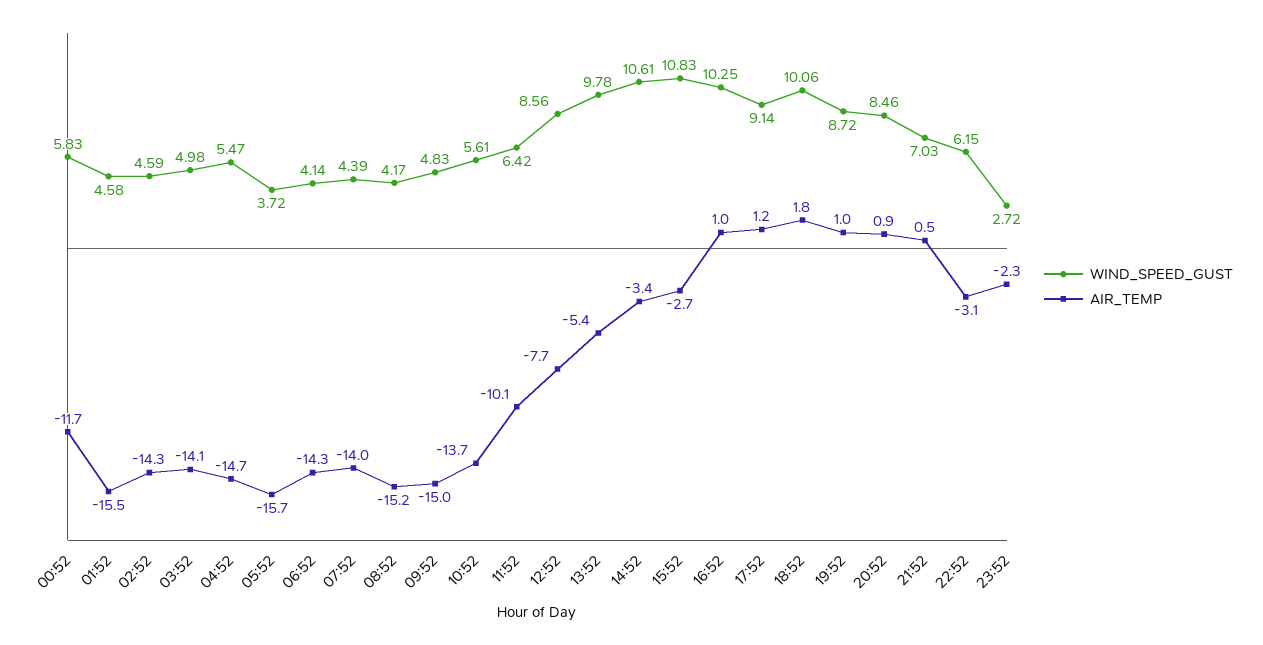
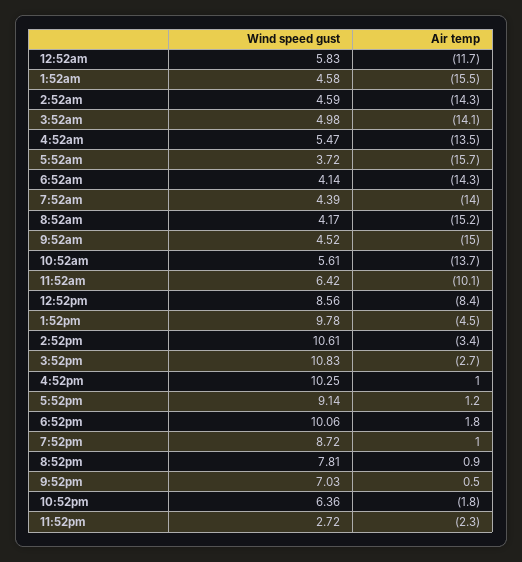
AIR_TEMP, 04:52: -14.7 -> -13.5
WIND_SPEED_GUST, 09:52: 4.83 -> 4.52
AIR_TEMP, 12:52: -7.7 -> -8.4
AIR_TEMP, 13:52: -5.4 -> -4.5
WIND_SPEED_GUST, 20:52: 8.46 -> 7.81
WIND_SPEED_GUST, 22:52: 6.15 -> 6.36
AIR_TEMP, 22:52: -3.1 -> -1.8

